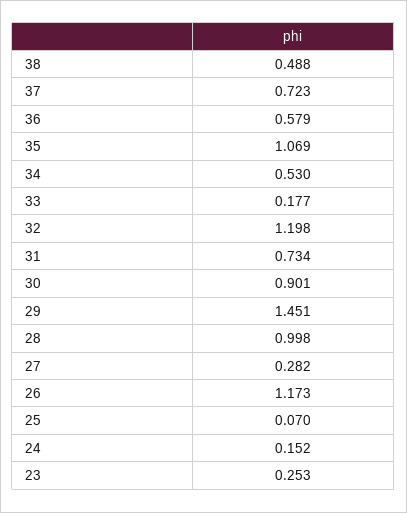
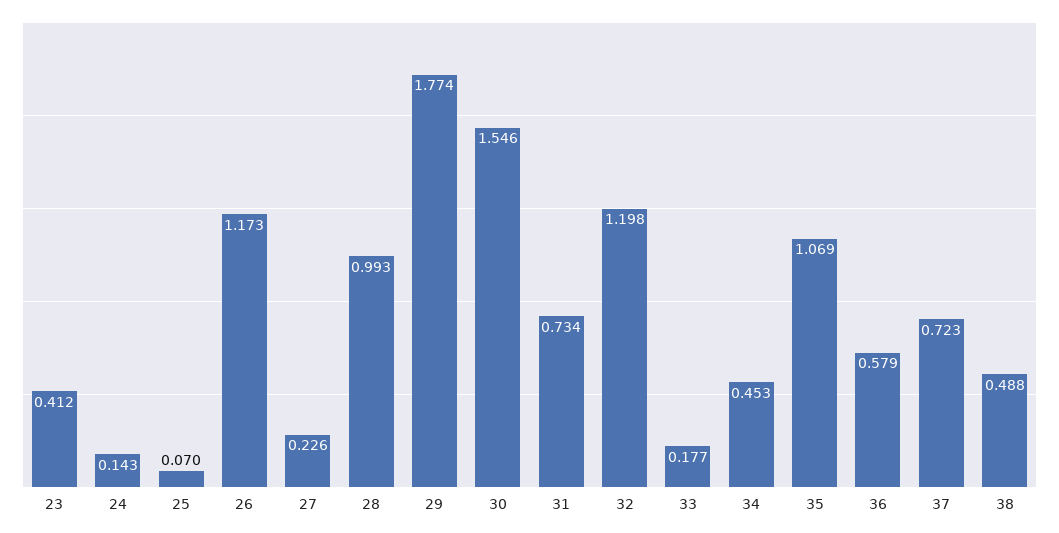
34: 0.53 -> 0.453
30: 0.901 -> 1.546
29: 1.451 -> 1.774
28: 0.998 -> 0.993
27: 0.282 -> 0.226
24: 0.152 -> 0.143
23: 0.253 -> 0.412

